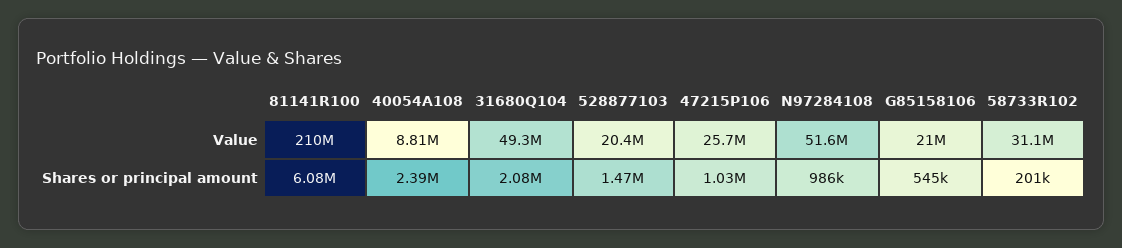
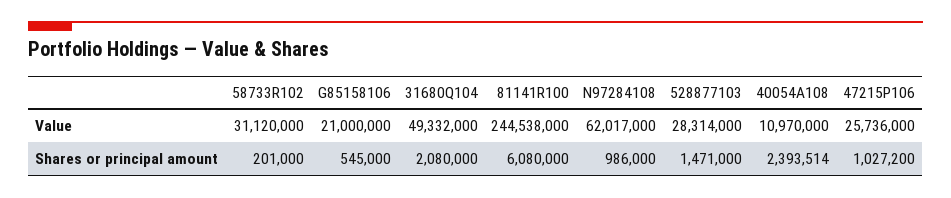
81141R100, Value: 210000000 -> 244538000
40054A108, Value: 8810000 -> 10970000
528877103, Value: 20400000 -> 28314000
N97284108, Value: 51600000 -> 62017000

